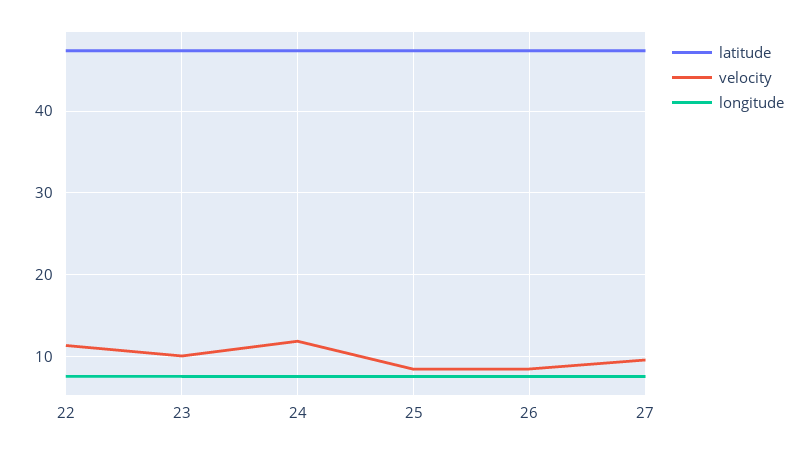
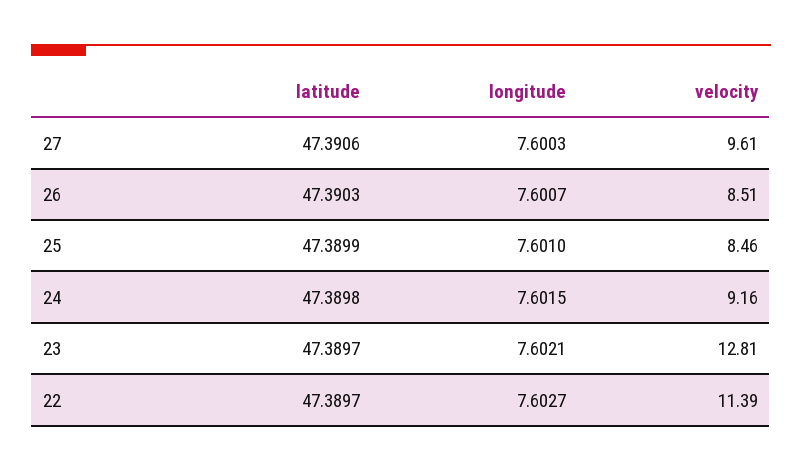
velocity, 23: 10 -> 12.81
velocity, 24: 12 -> 9.16

